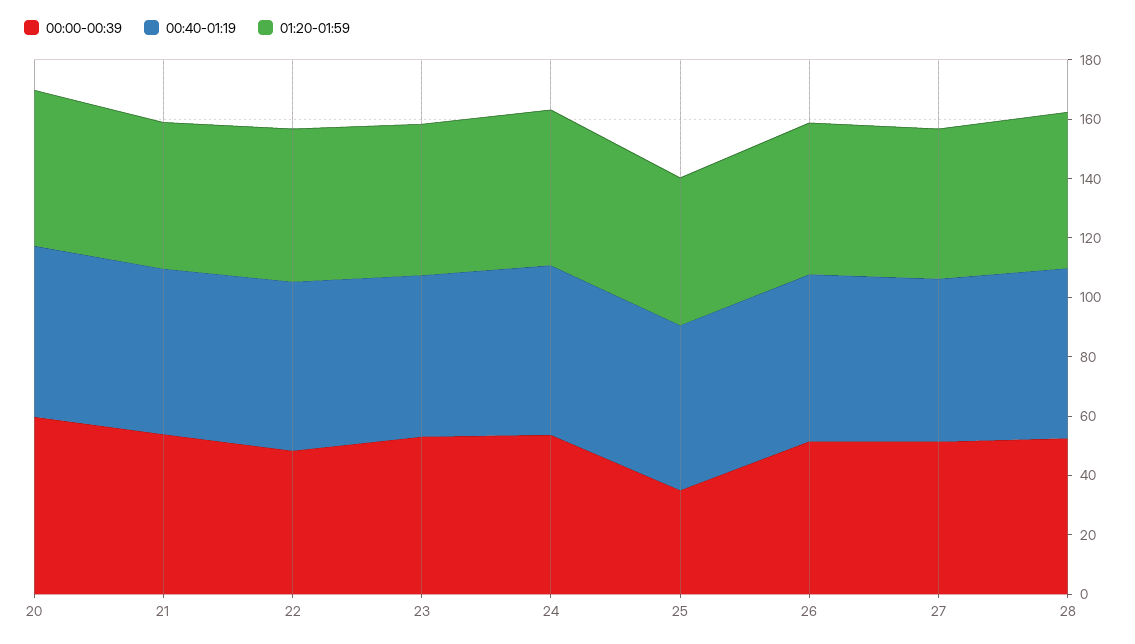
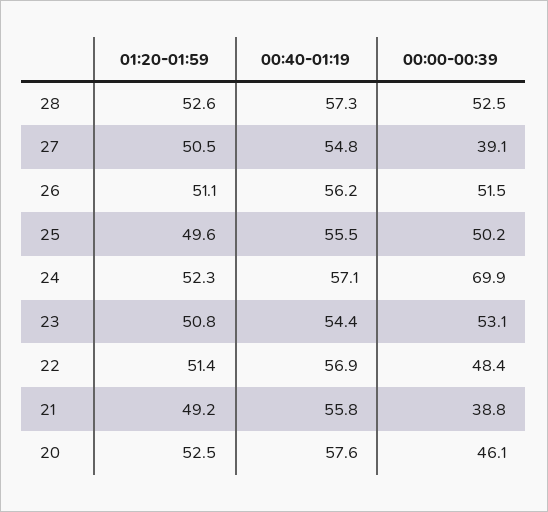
00:00-00:39, 20: 60 -> 46.1
00:00-00:39, 21: 55 -> 38.8
00:00-00:39, 24: 55 -> 69.9
00:00-00:39, 25: 35 -> 50.2
00:00-00:39, 27: 50 -> 39.1

